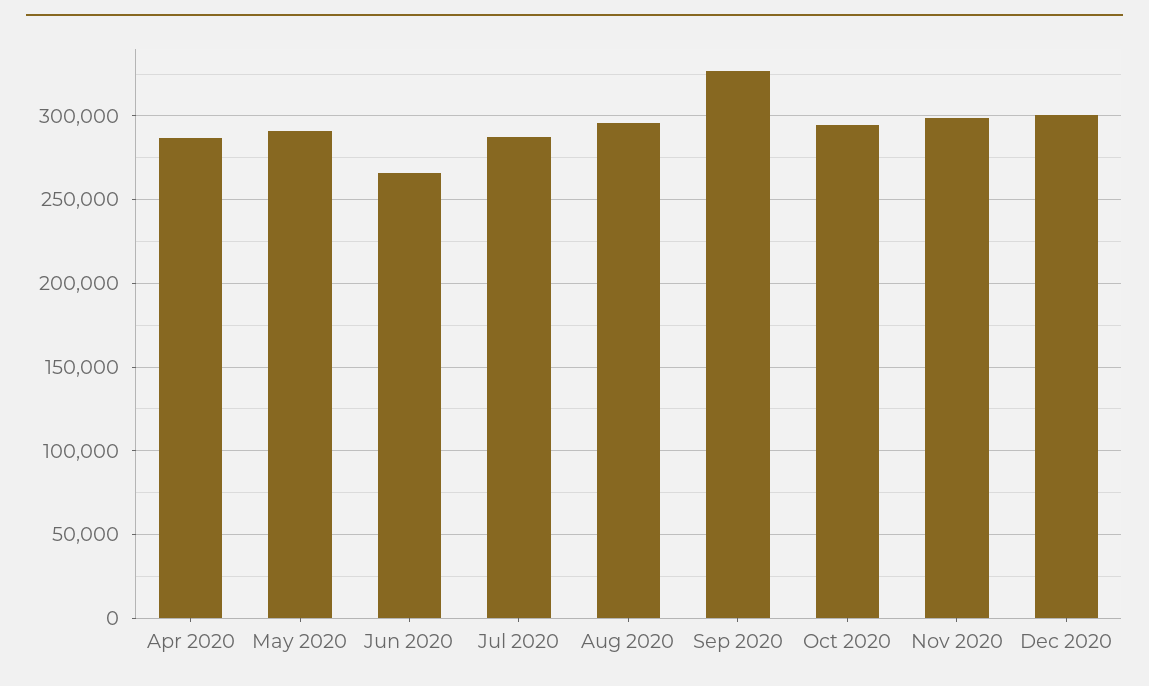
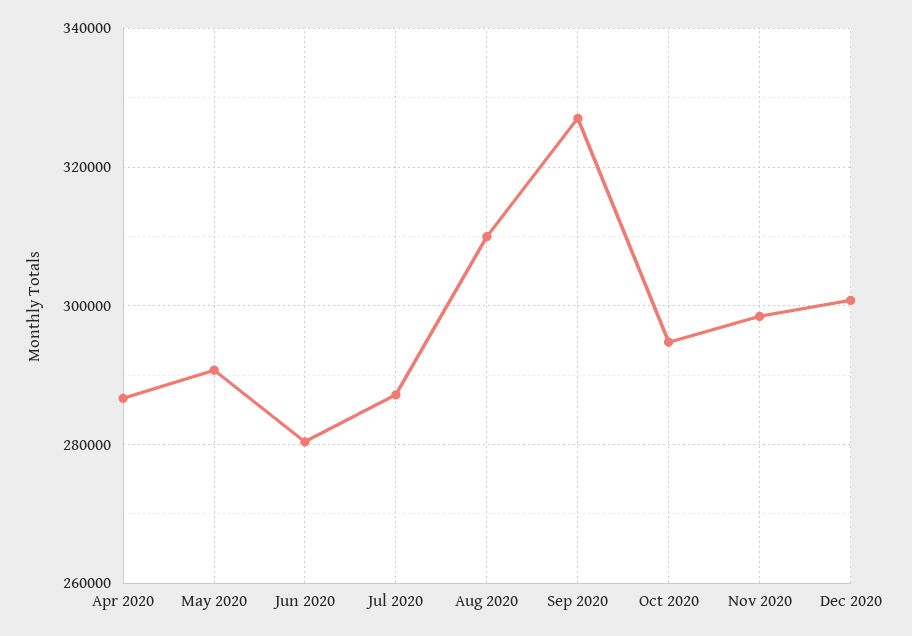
Jun 2020: 265000 -> 280000
Aug 2020: 295000 -> 310000

